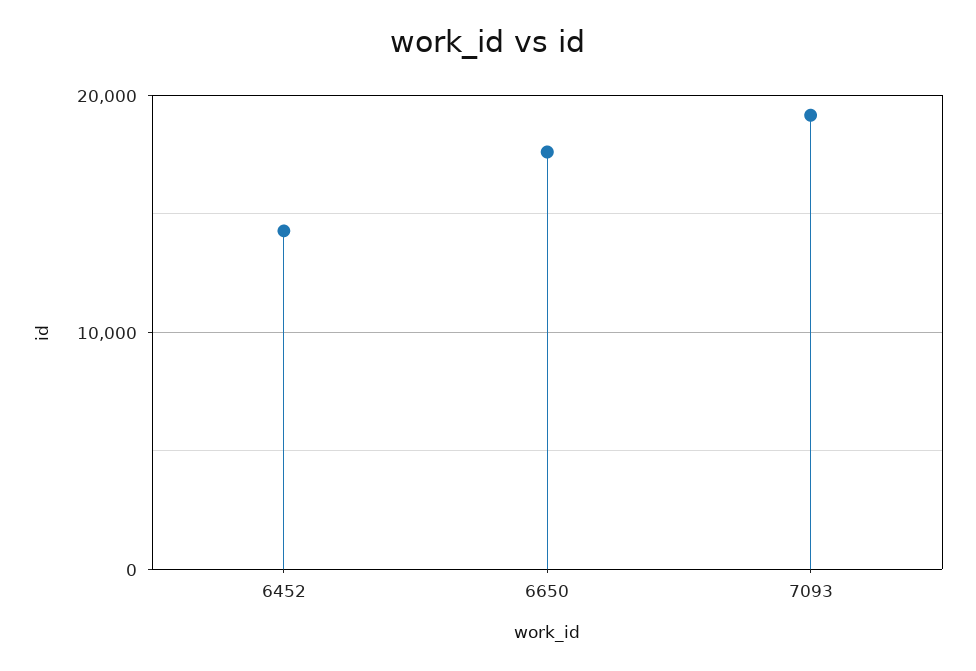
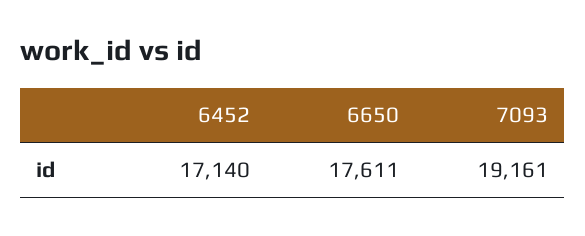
6452: 14000 -> 17140

